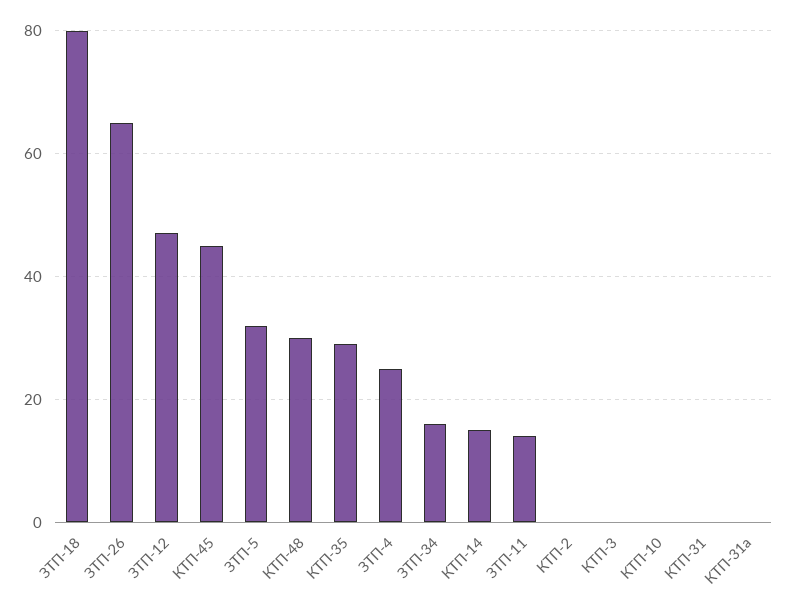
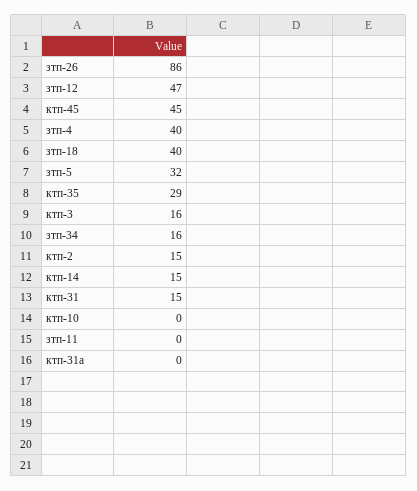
ЗТП-18: 80 -> 40
ЗТП-26: 65 -> 86
КТП-48: 30 -> none
ЗТП-4: 25 -> 40
ЗТП-11: 15 -> 0
КТП-2: 0 -> 15
КТП-3: 0 -> 16
КТП-31: 0 -> 15

